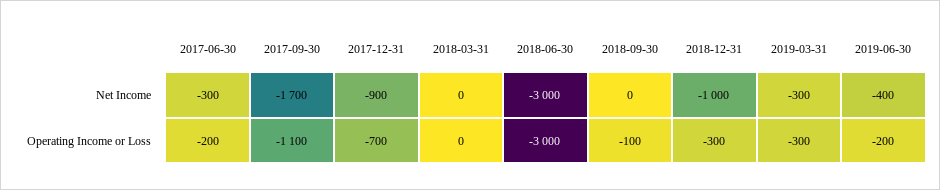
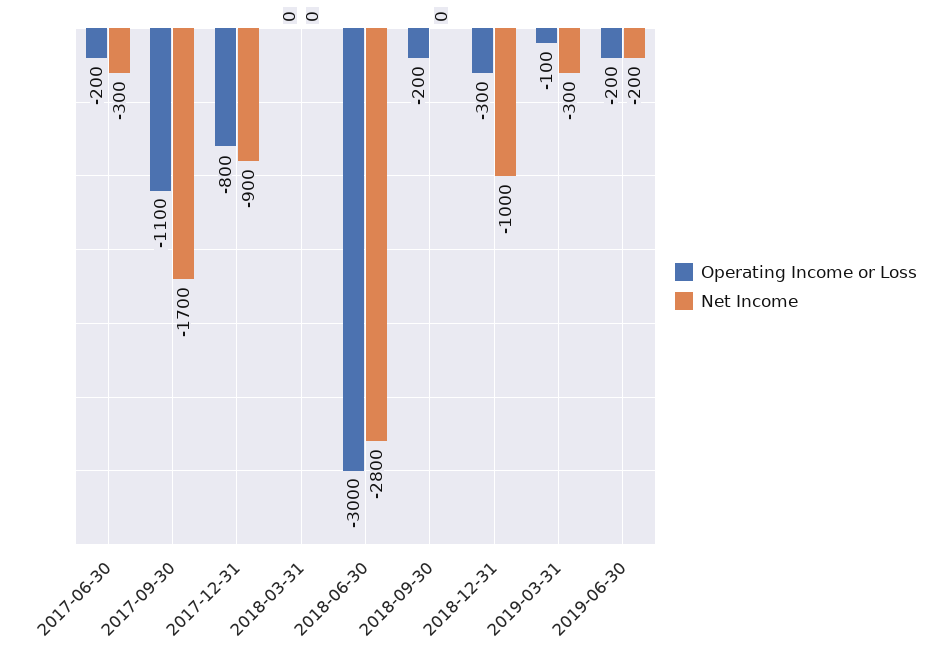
Net Income, 2018-06-30: -3000 -> -2800
Net Income, 2019-06-30: -400 -> -200
Operating Income or Loss, 2017-12-31: -700 -> -800
Operating Income or Loss, 2018-09-30: -100 -> -200
Operating Income or Loss, 2019-03-31: -300 -> -100

